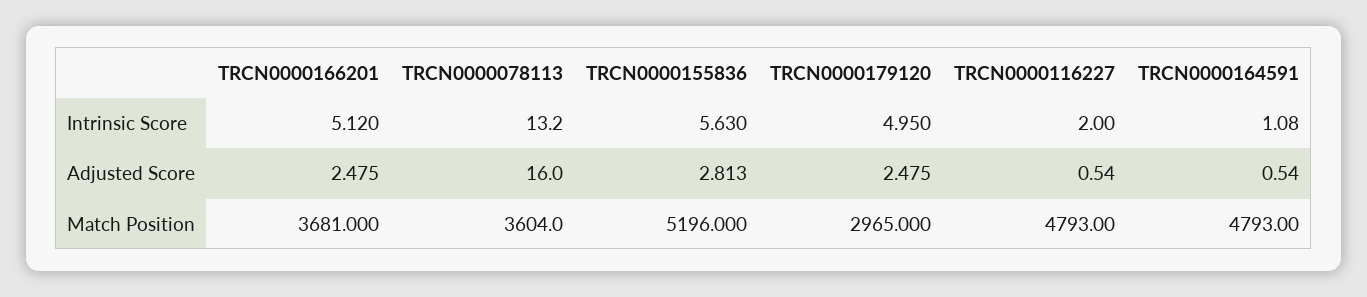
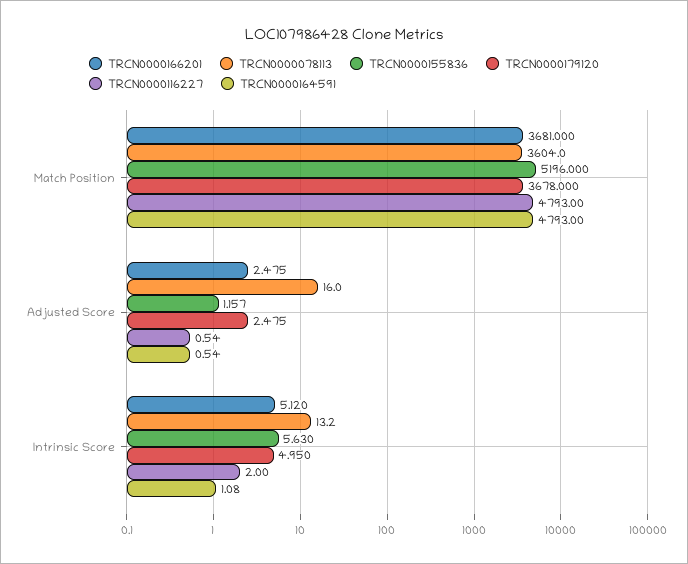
TRCN0000155836, Adjusted Score: 2.813 -> 1.157
TRCN0000179120, Match Position: 2965 -> 3678

